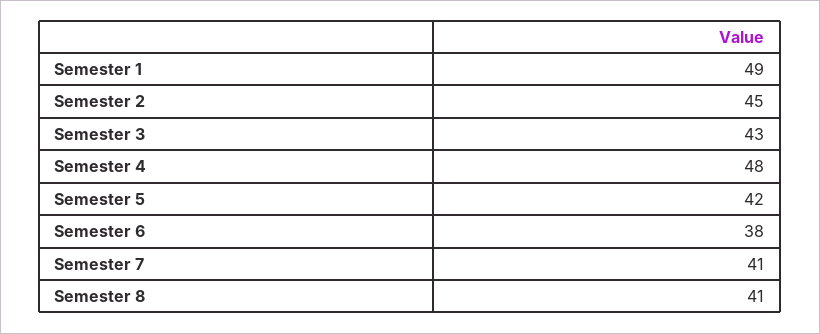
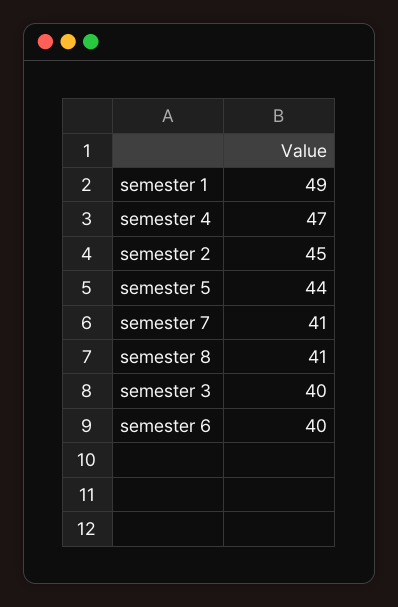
Semester 3: 43 -> 40
Semester 4: 48 -> 47
Semester 5: 42 -> 44
Semester 6: 38 -> 40

